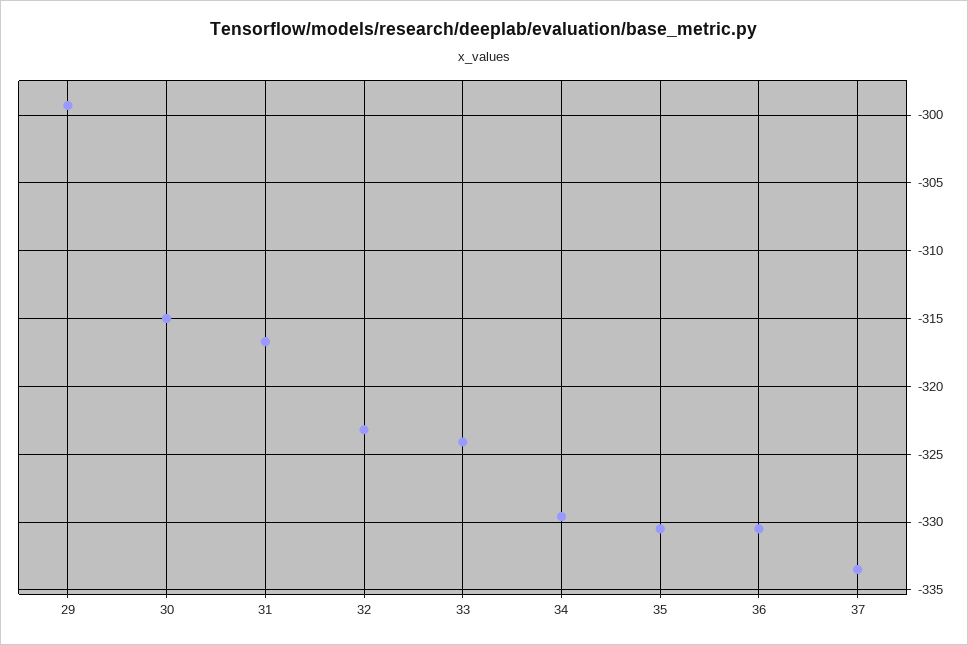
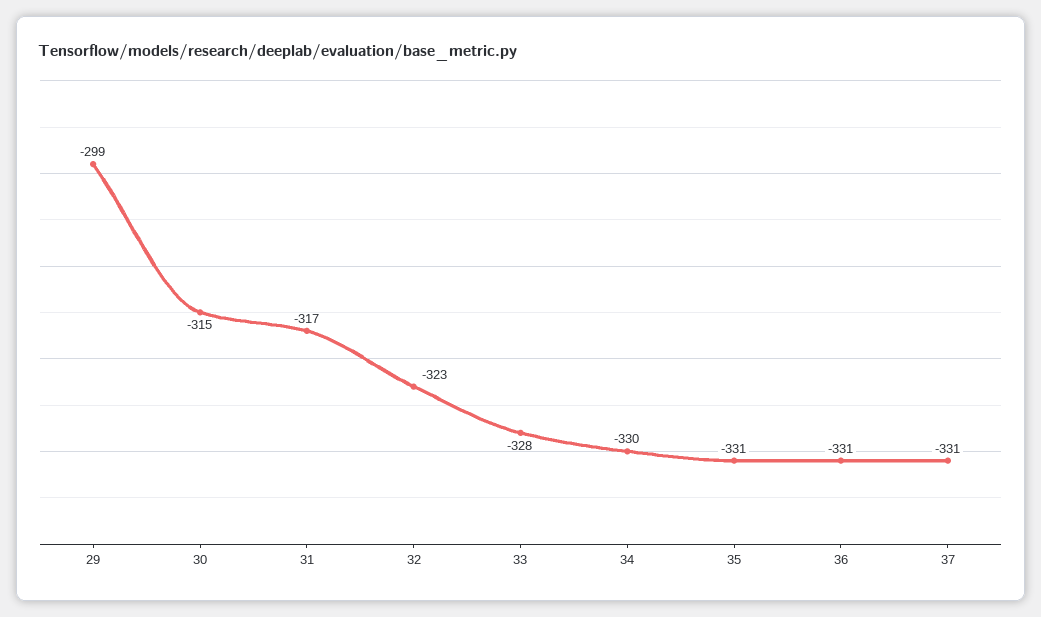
33: -324 -> -328
37: -333.5 -> -331

